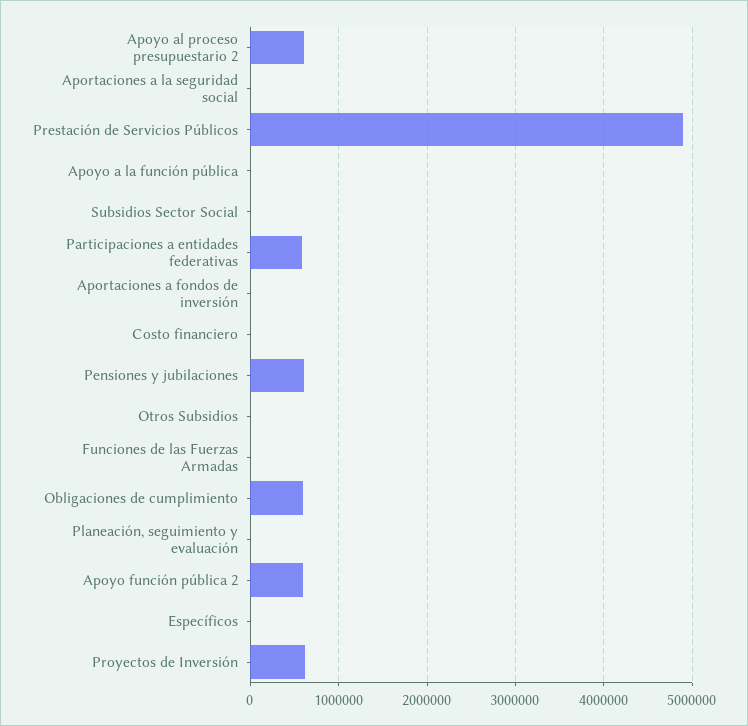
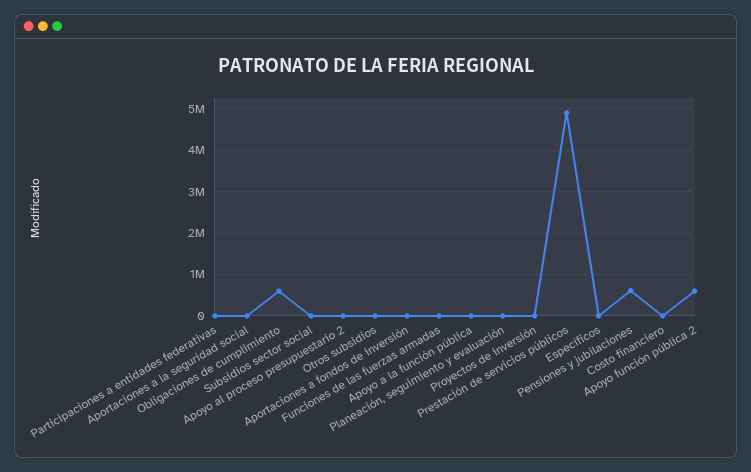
Apoyo al proceso presupuestario 2: 600000 -> 0
Participaciones a entidades federativas: 600000 -> 0
Proyectos de Inversión: 600000 -> 0

